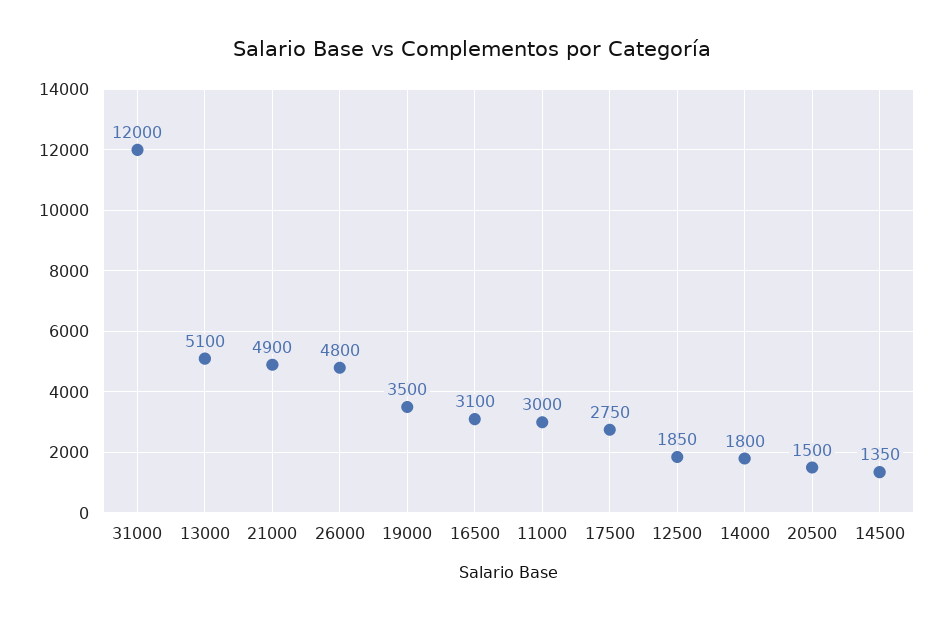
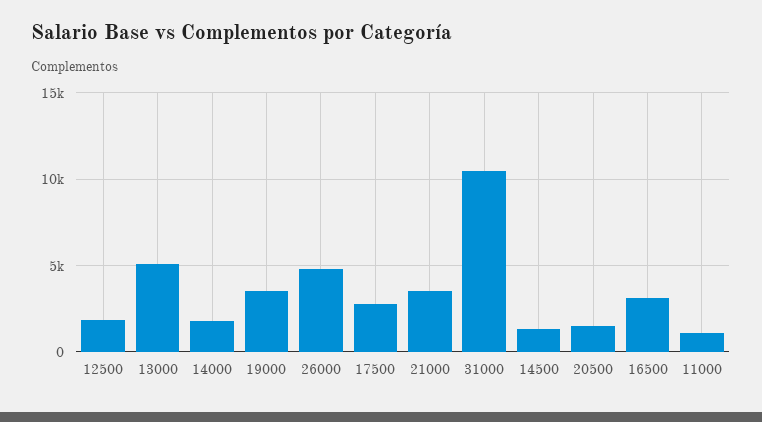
31000: 12000 -> 10500
21000: 4900 -> 3500
11000: 3000 -> 1000

